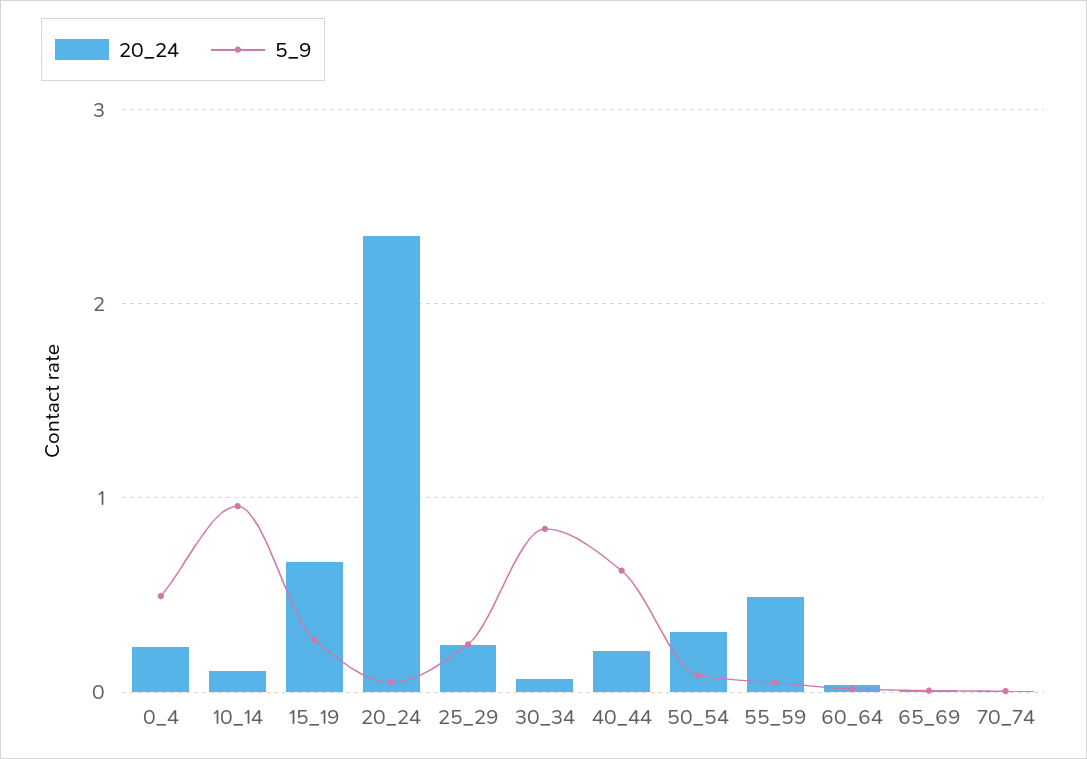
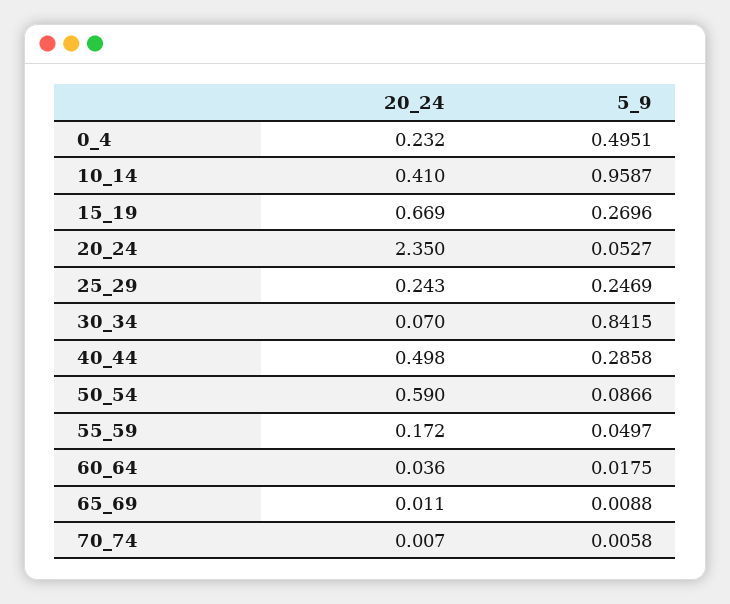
20_24, 10_14: 0.1 -> 0.41
20_24, 40_44: 0.2 -> 0.498
5_9, 40_44: 0.6 -> 0.2858
20_24, 50_54: 0.3 -> 0.59
20_24, 55_59: 0.5 -> 0.172

